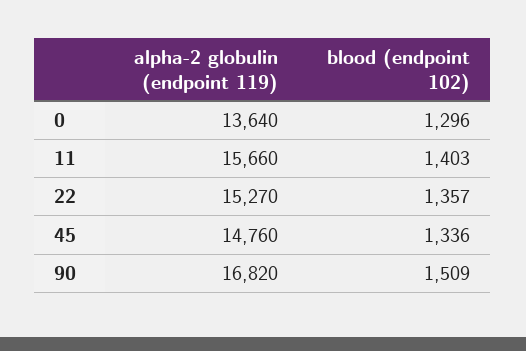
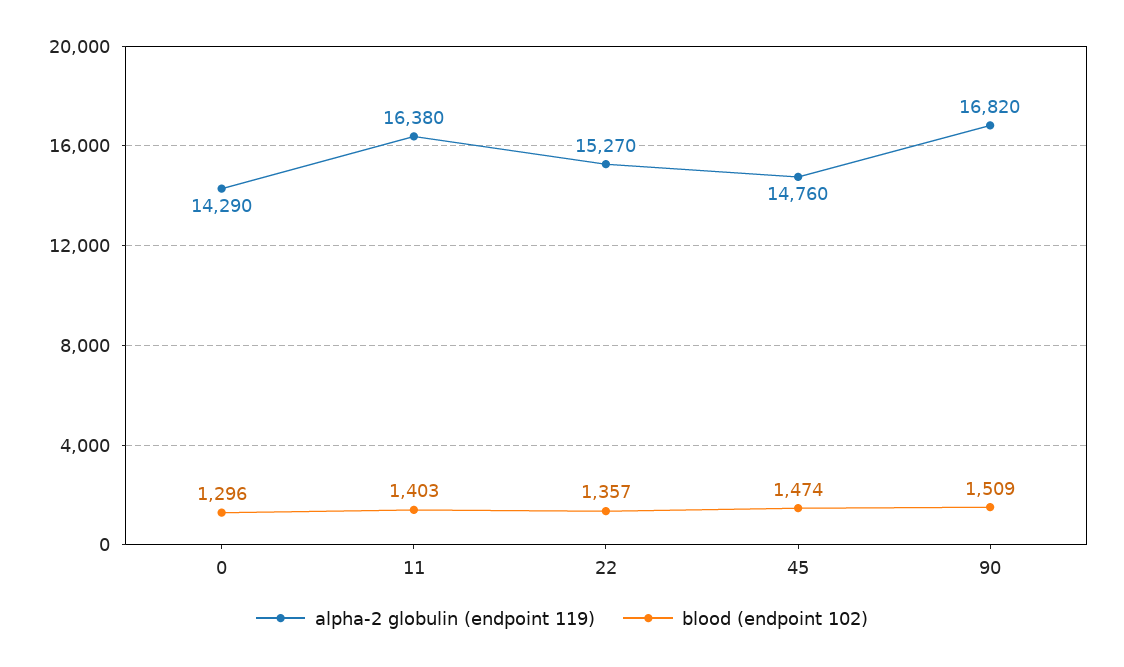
alpha-2 globulin (endpoint 119), 0: 13640 -> 14290
alpha-2 globulin (endpoint 119), 11: 15660 -> 16380
blood (endpoint 102), 45: 1336 -> 1474

